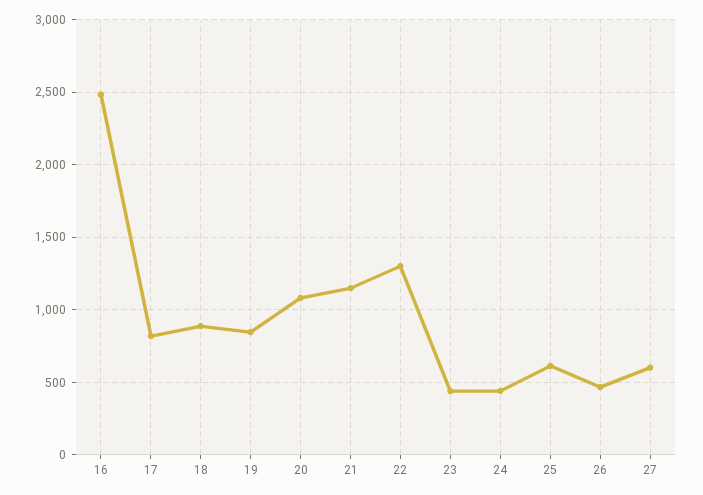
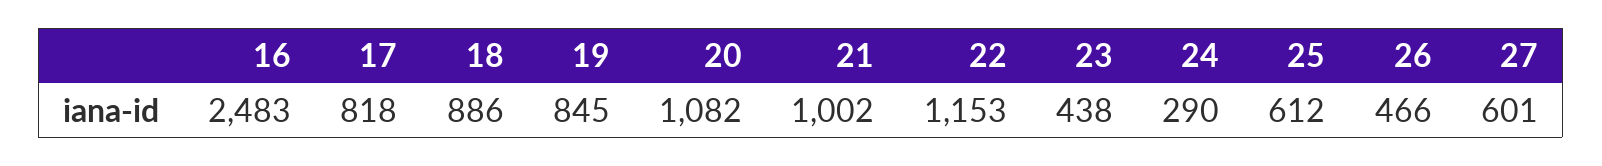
21: 1150 -> 1002
22: 1300 -> 1153
24: 450 -> 290

